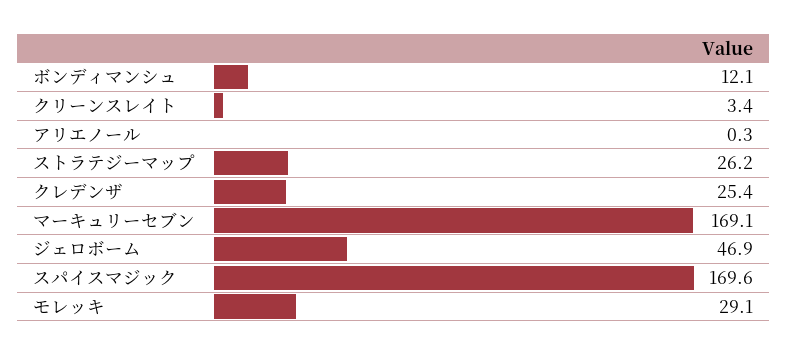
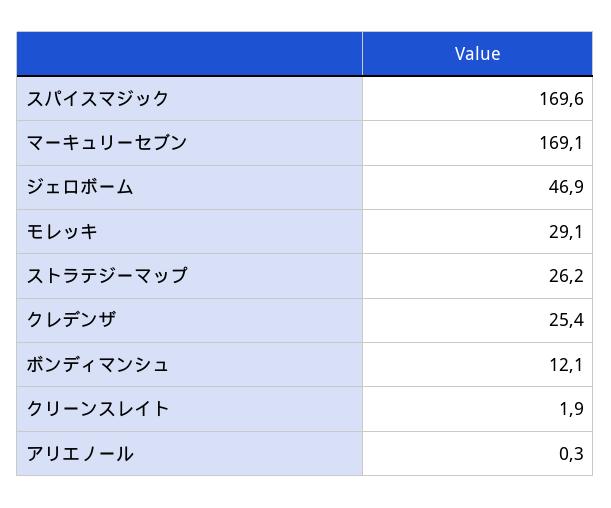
クリーンスレイト: 3.4 -> 1.9

